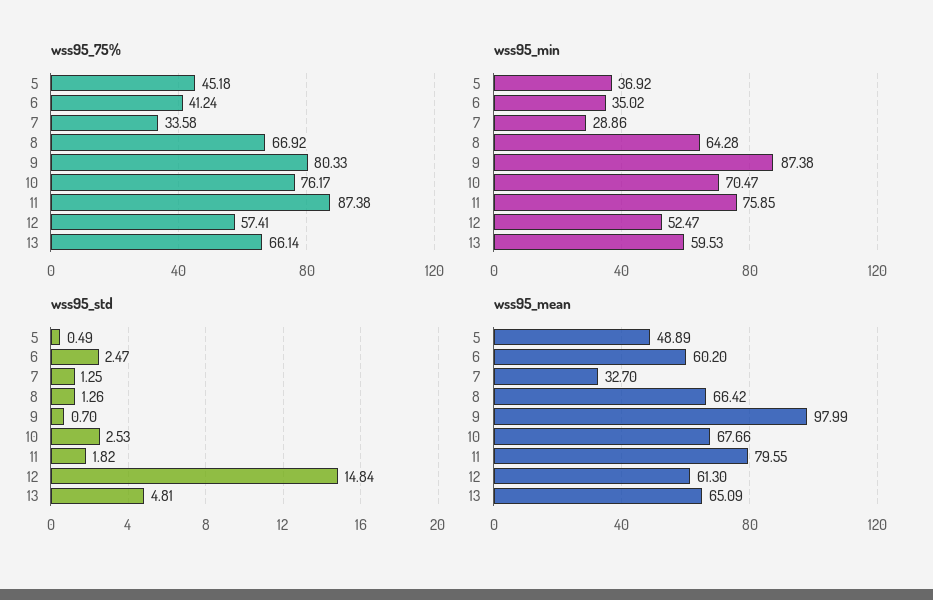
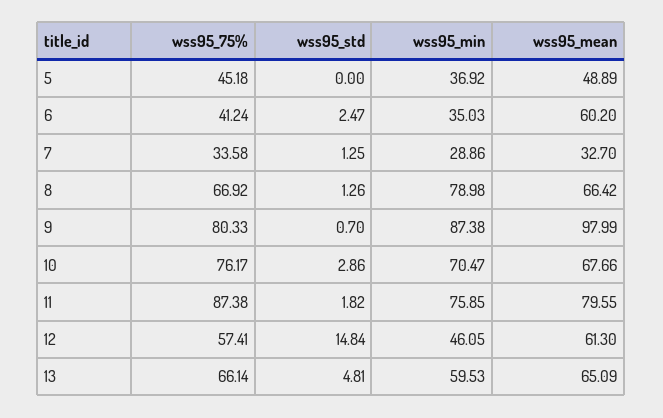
wss95_min, 6: 35.02 -> 35.03
wss95_min, 8: 64.28 -> 78.98
wss95_min, 12: 52.47 -> 46.05
wss95_std, 5: 0.49 -> 0
wss95_std, 10: 2.53 -> 2.86

